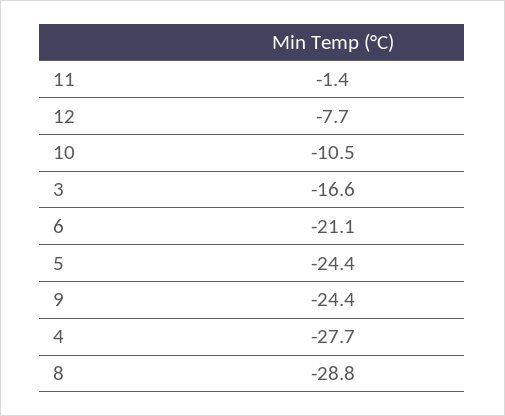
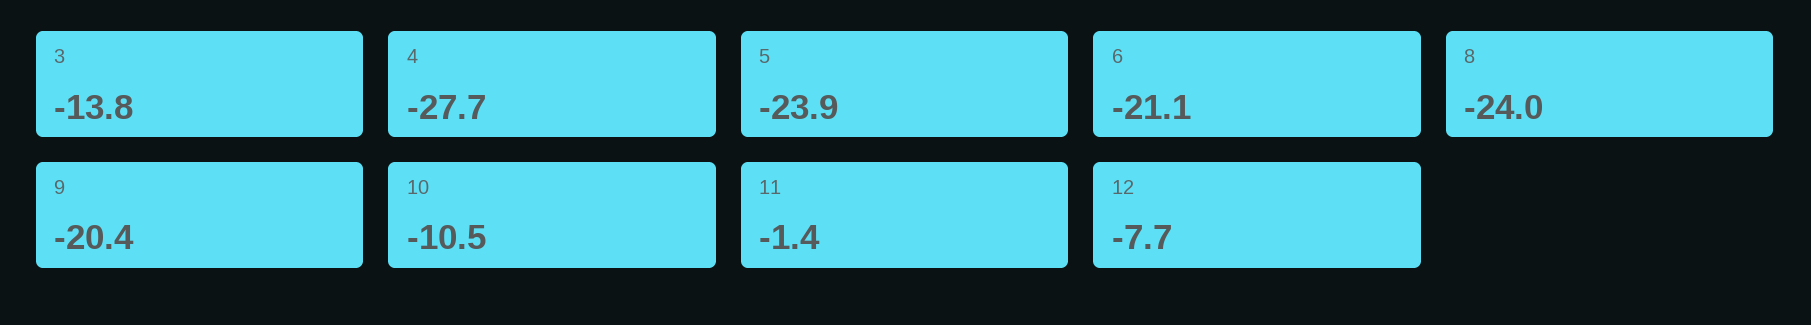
3: -16.6 -> -13.8
5: -24.4 -> -23.9
9: -24.4 -> -20.4
8: -28.8 -> -24

